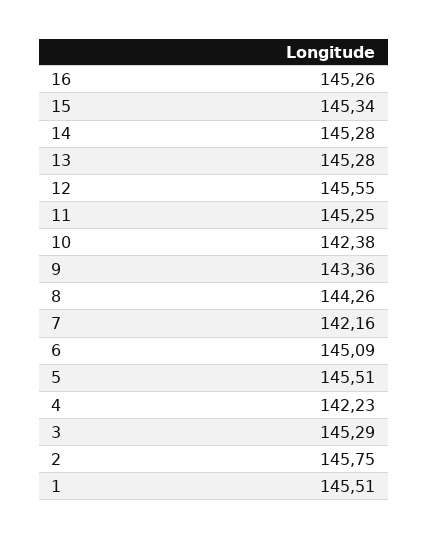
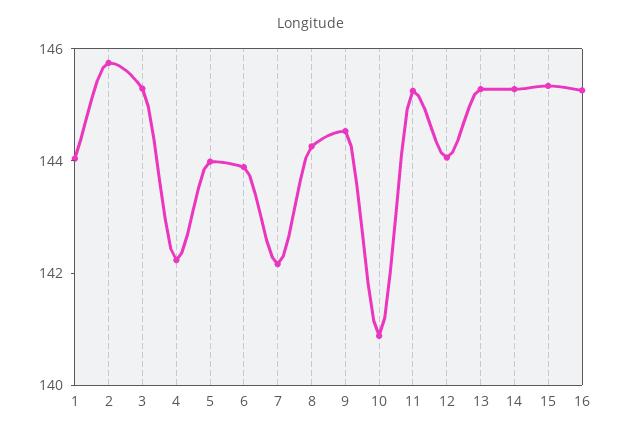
12: 145.55 -> 144
10: 142.38 -> 141
9: 143.36 -> 144.5
6: 145.09 -> 144
5: 145.51 -> 144
1: 145.51 -> 144

